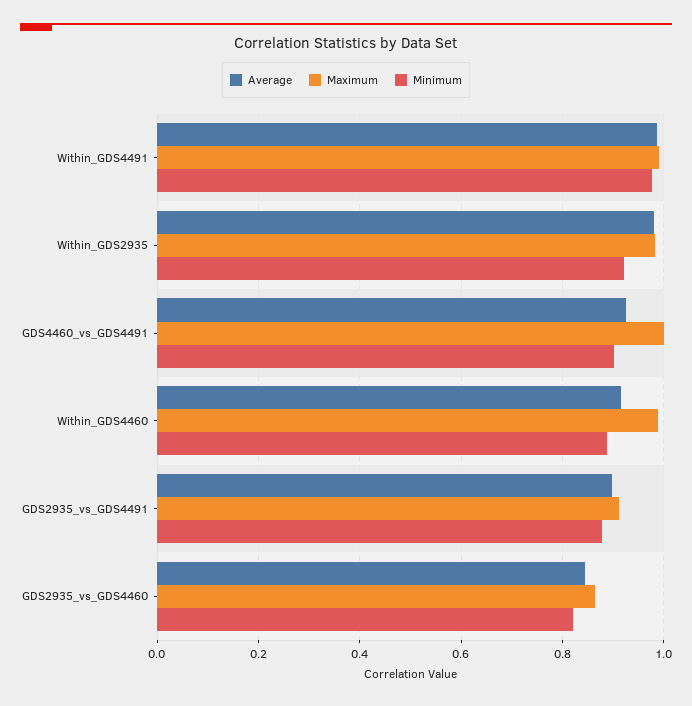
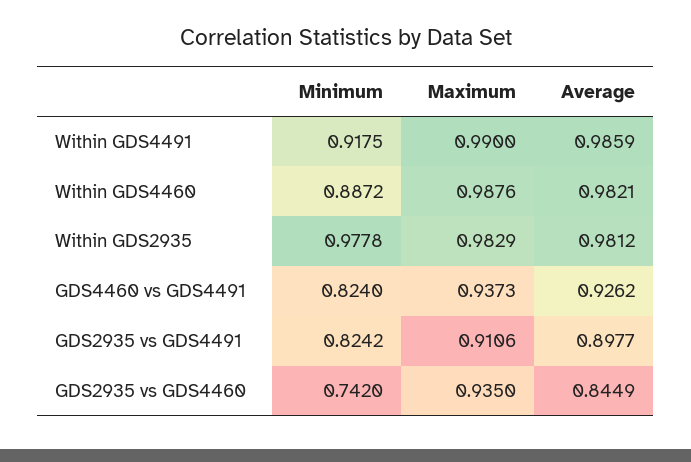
Minimum, Within_GDS4491: 0.98 -> 0.9175
Minimum, Within_GDS2935: 0.92 -> 0.9778
Maximum, GDS4460_vs_GDS4491: 1 -> 0.9373
Minimum, GDS4460_vs_GDS4491: 0.9 -> 0.824
Average, Within_GDS4460: 0.92 -> 0.9821
Minimum, GDS2935_vs_GDS4491: 0.88 -> 0.8242
Maximum, GDS2935_vs_GDS4460: 0.86 -> 0.935
Minimum, GDS2935_vs_GDS4460: 0.82 -> 0.742

